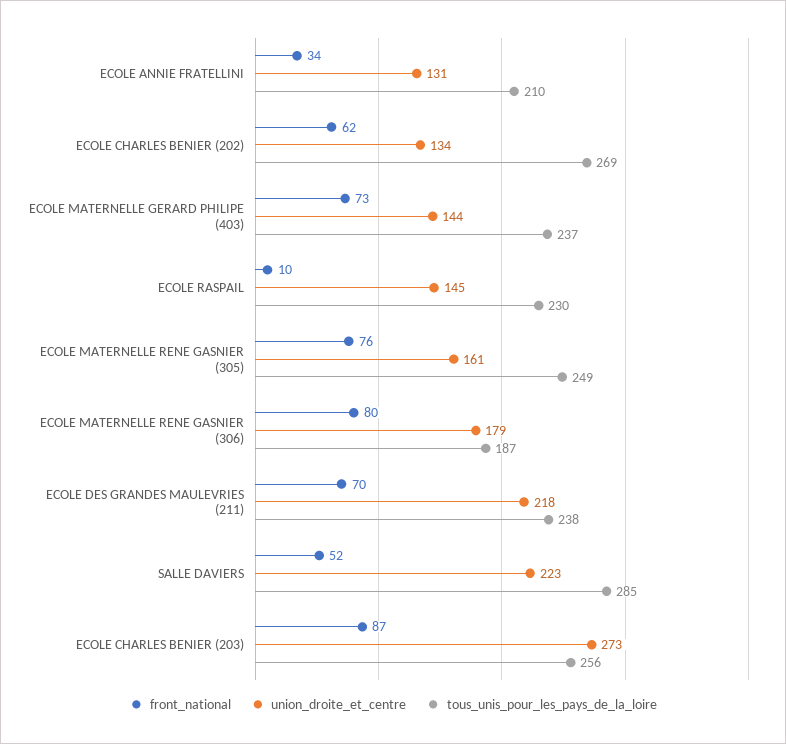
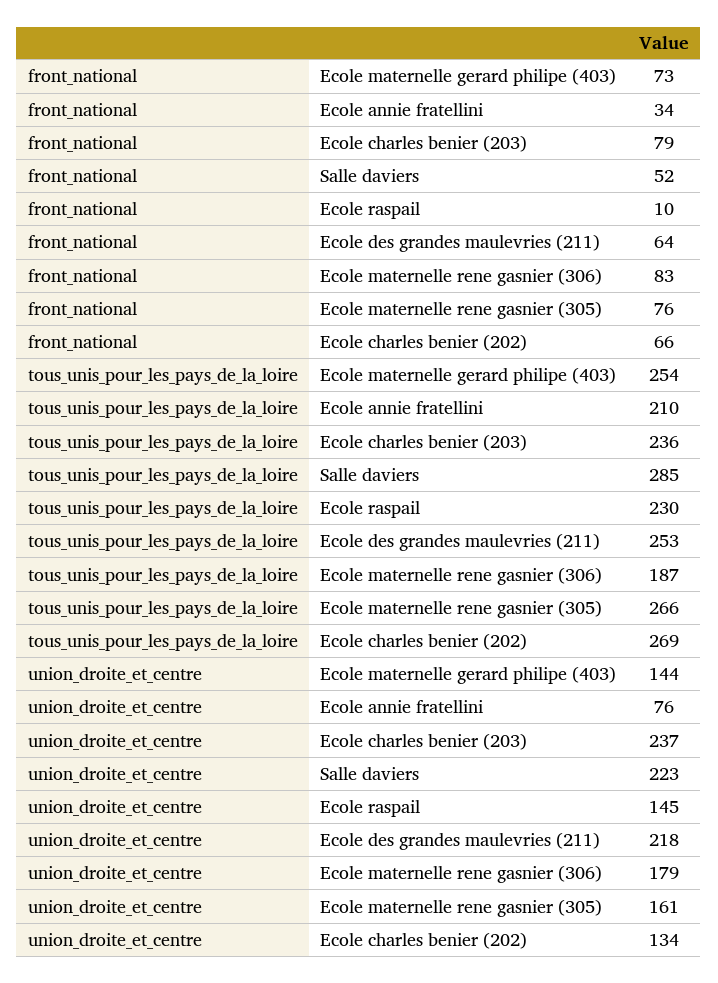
union_droite_et_centre, ECOLE ANNIE FRATELLINI: 131 -> 76
front_national, ECOLE CHARLES BENIER (202): 62 -> 66
tous_unis_pour_les_pays_de_la_loire, ECOLE MATERNELLE GERARD PHILIPE (403): 237 -> 254
tous_unis_pour_les_pays_de_la_loire, ECOLE MATERNELLE RENE GASNIER (305): 249 -> 266
front_national, ECOLE MATERNELLE RENE GASNIER (306): 80 -> 83
front_national, ECOLE DES GRANDES MAULEVRIES (211): 70 -> 64
tous_unis_pour_les_pays_de_la_loire, ECOLE DES GRANDES MAULEVRIES (211): 238 -> 253
front_national, ECOLE CHARLES BENIER (203): 87 -> 79
union_droite_et_centre, ECOLE CHARLES BENIER (203): 273 -> 237
tous_unis_pour_les_pays_de_la_loire, ECOLE CHARLES BENIER (203): 256 -> 236

